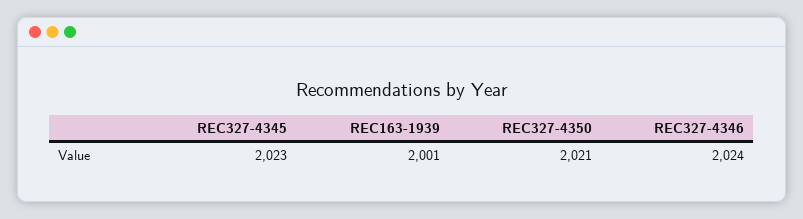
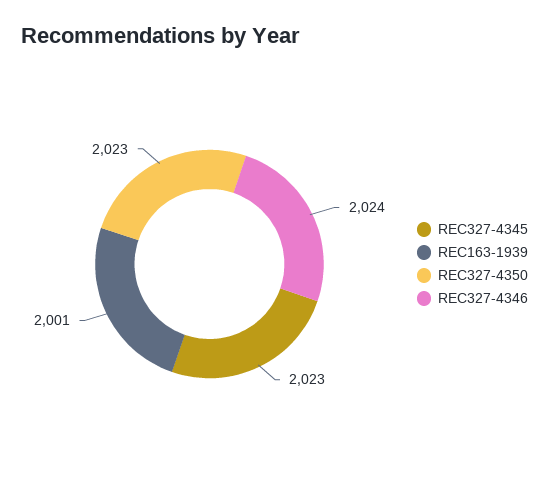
REC327-4350: 2021 -> 2023

